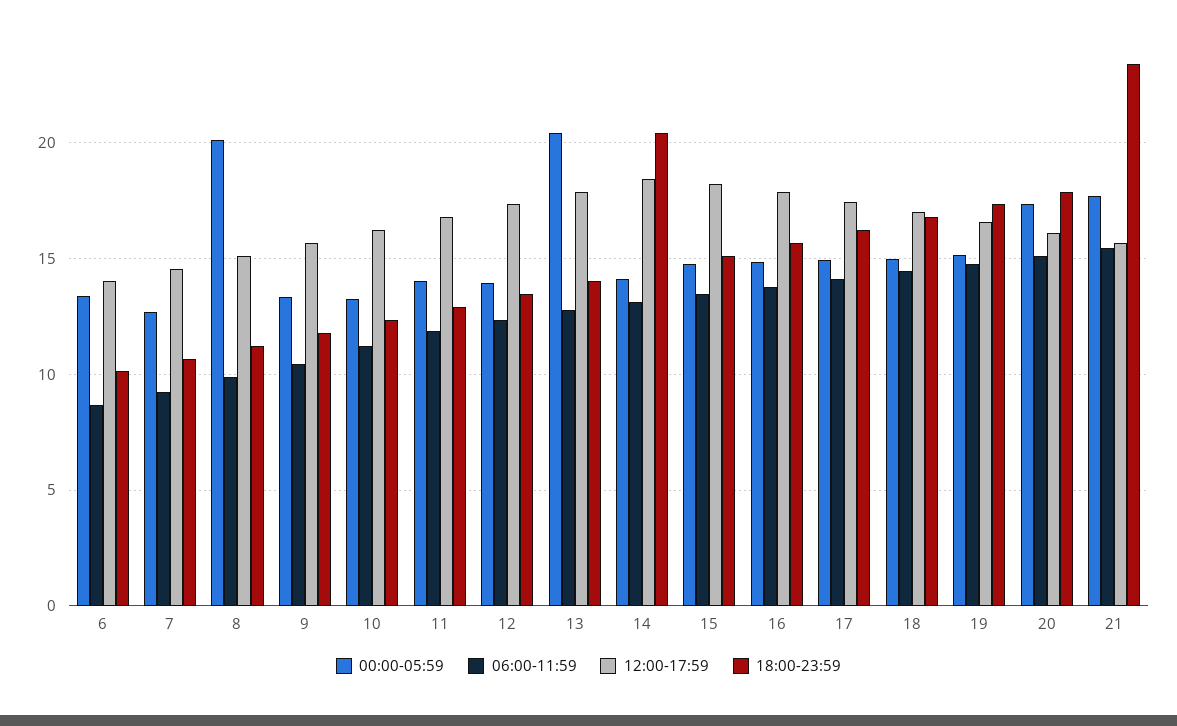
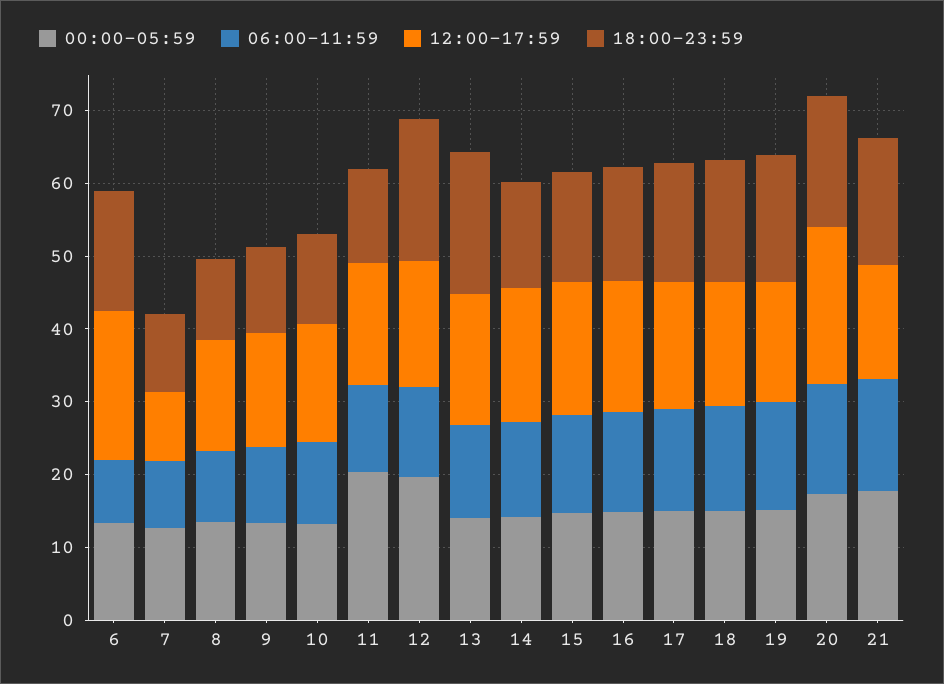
12:00-17:59, 6: 14 -> 20
18:00-23:59, 6: 10 -> 16
12:00-17:59, 7: 14.5 -> 10
00:00-05:59, 8: 20 -> 14
00:00-05:59, 11: 14 -> 20
00:00-05:59, 12: 14 -> 20
18:00-23:59, 12: 13.5 -> 20
00:00-05:59, 13: 20.5 -> 14
18:00-23:59, 13: 14 -> 20
18:00-23:59, 14: 20.5 -> 14
12:00-17:59, 20: 16 -> 22
18:00-23:59, 21: 23.5 -> 18

